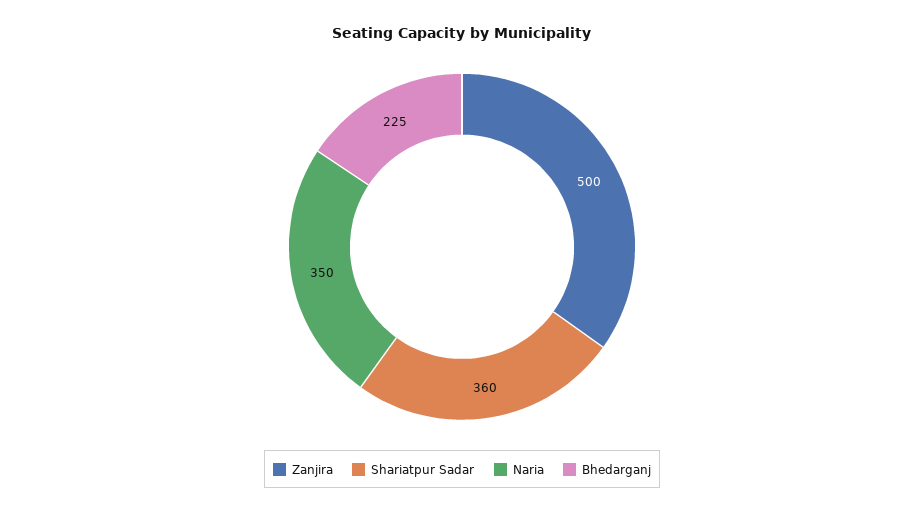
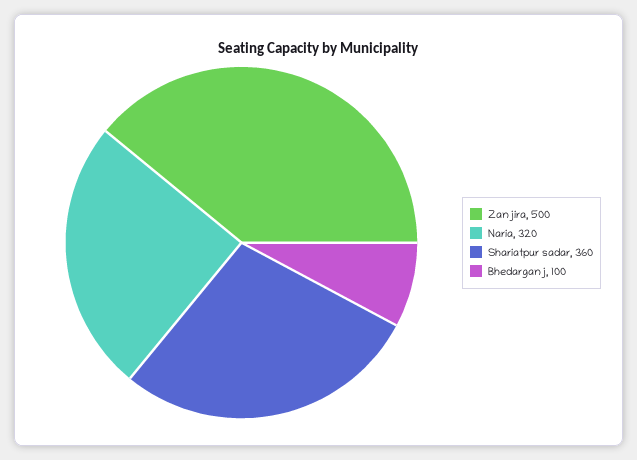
Naria: 350 -> 320
Bhedarganj: 225 -> 100

